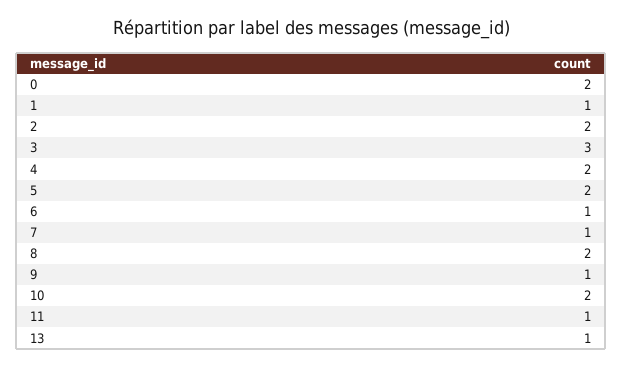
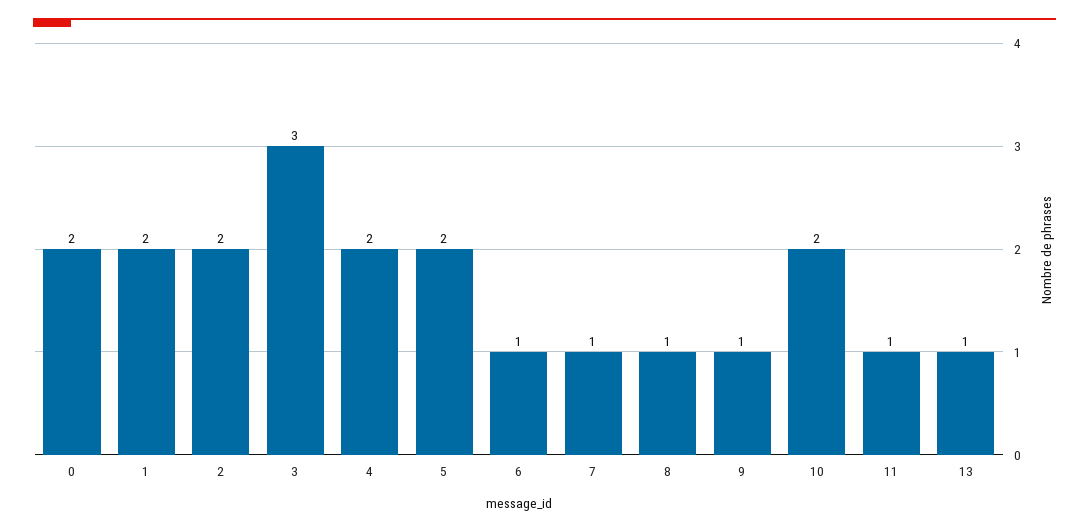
1: 1 -> 2
8: 2 -> 1

